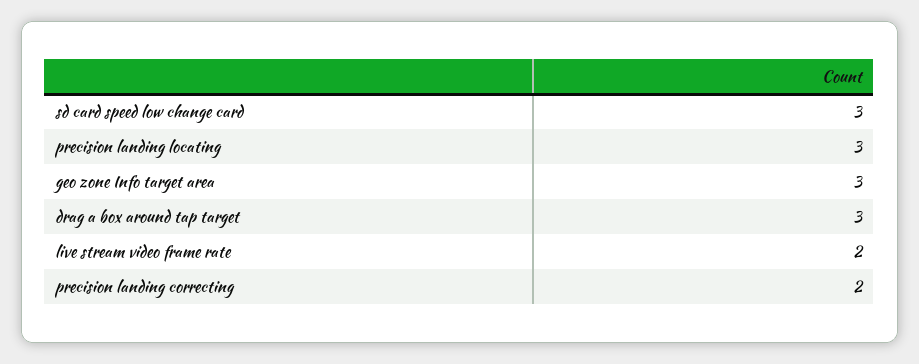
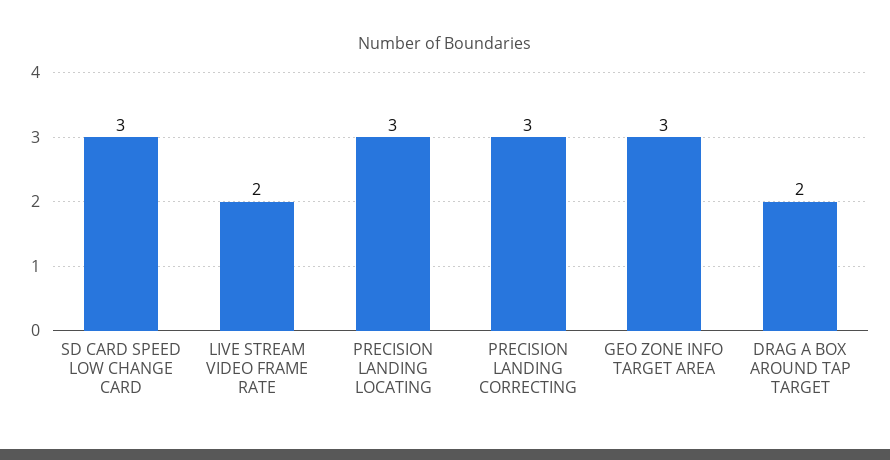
drag a box around tap target: 3 -> 2
precision landing correcting: 2 -> 3

